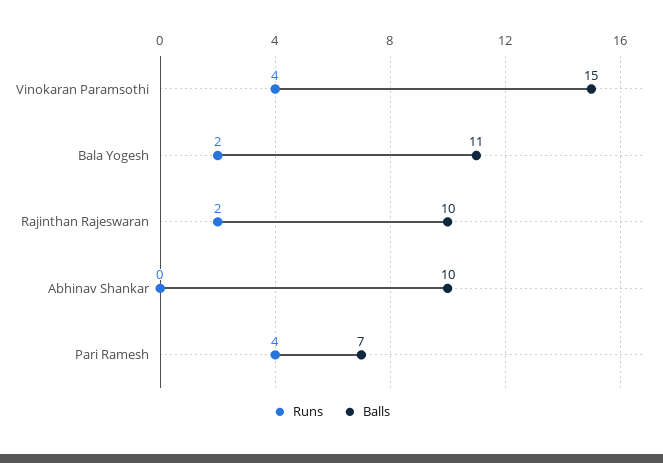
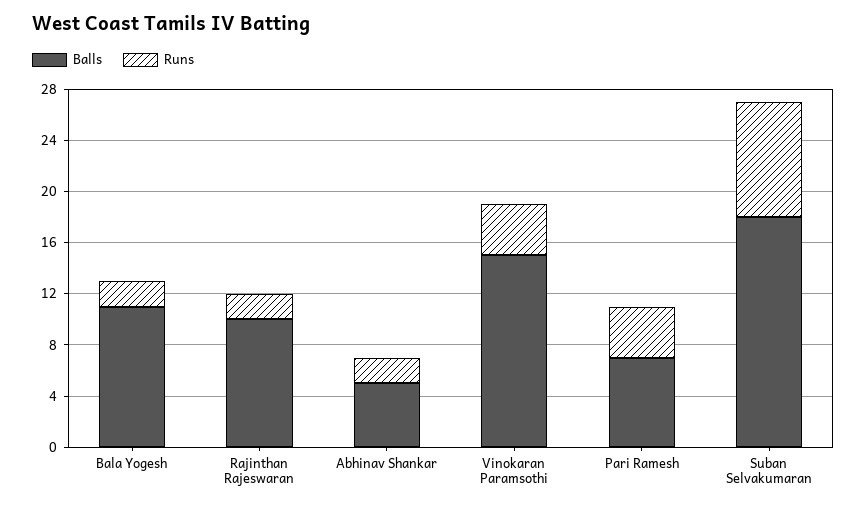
Runs, Abhinav Shankar: 0 -> 2
Balls, Abhinav Shankar: 10 -> 5
Balls, Suban Selvakumaran: none -> 18
Runs, Suban Selvakumaran: none -> 9

